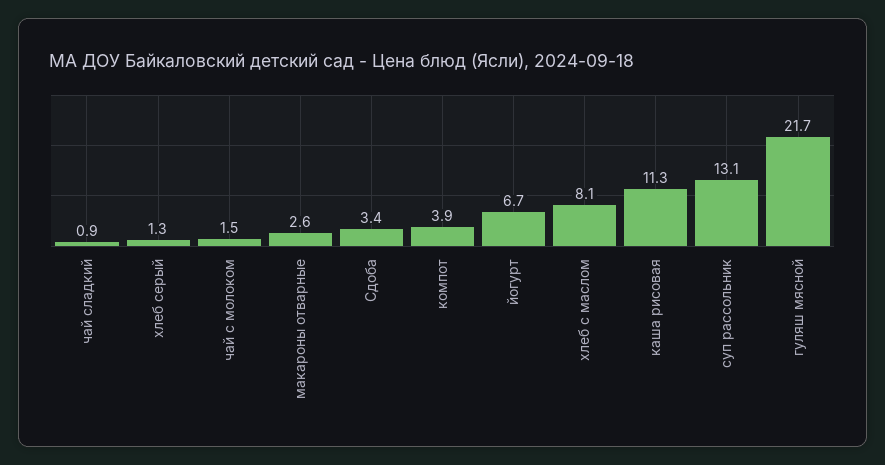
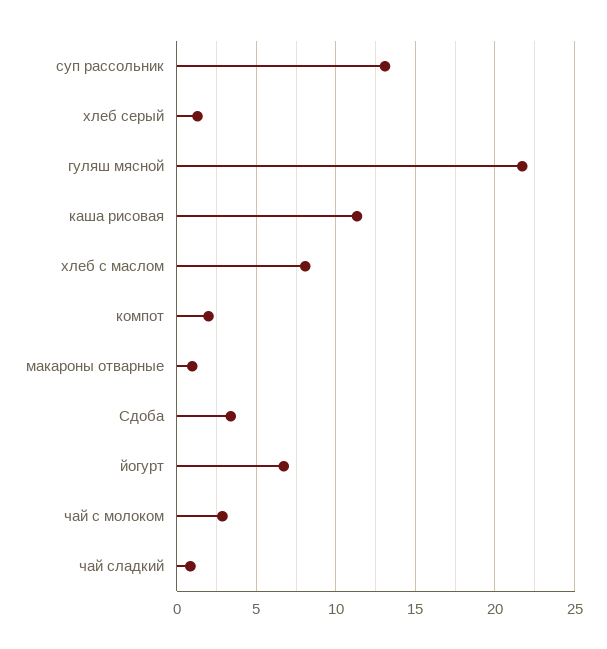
чай с молоком: 1.5 -> 3
макароны отварные: 2.6 -> 1
компот: 3.9 -> 2

